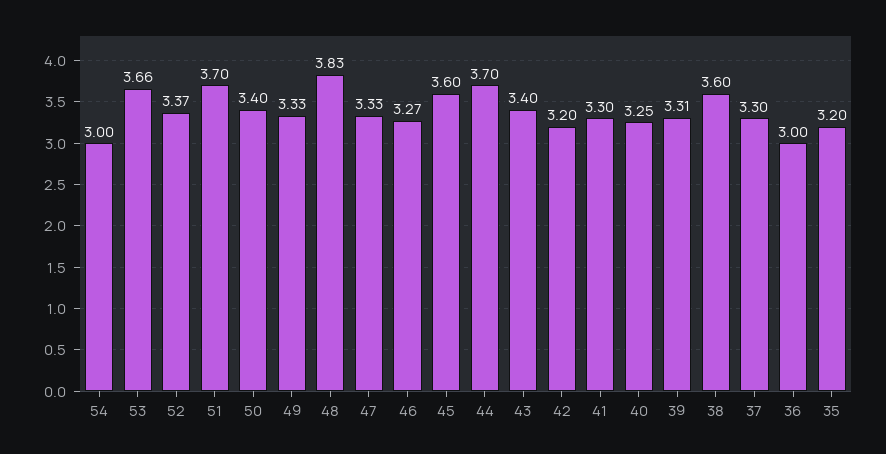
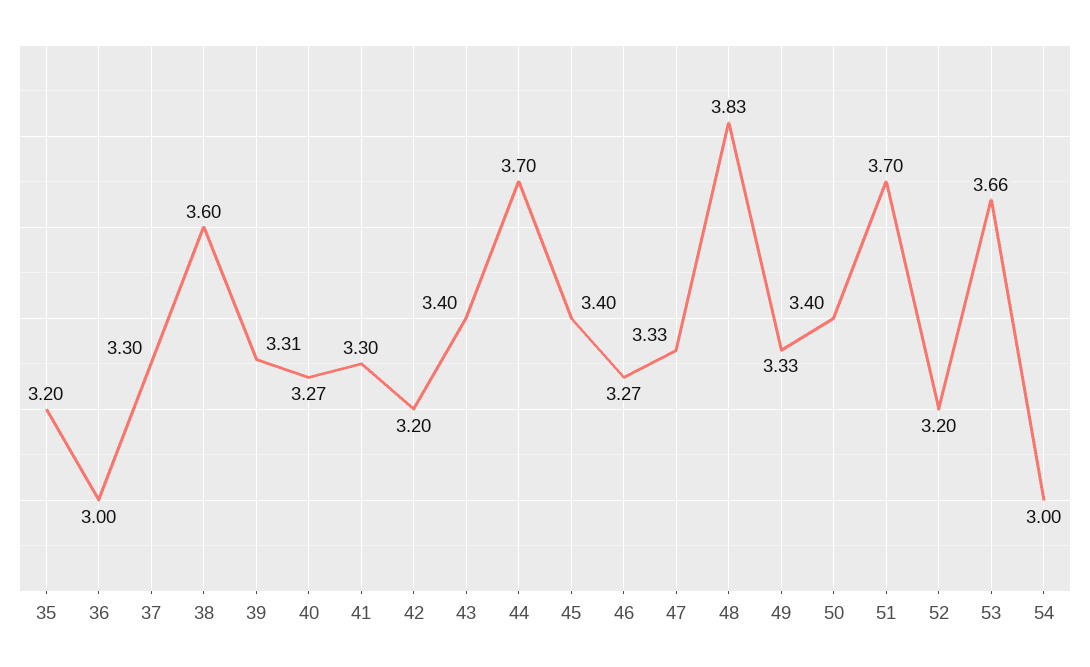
52: 3.37 -> 3.2
45: 3.6 -> 3.4
40: 3.25 -> 3.27

